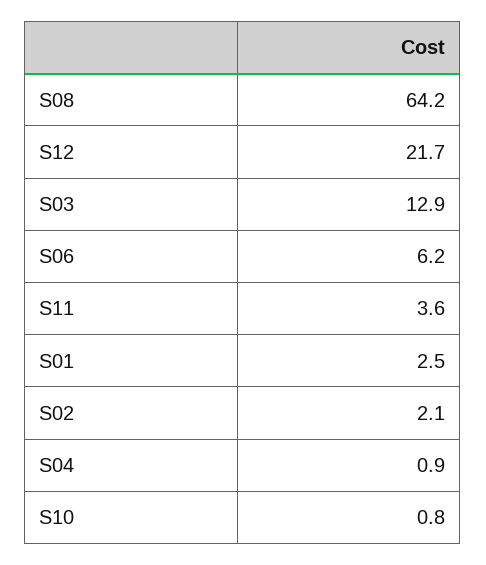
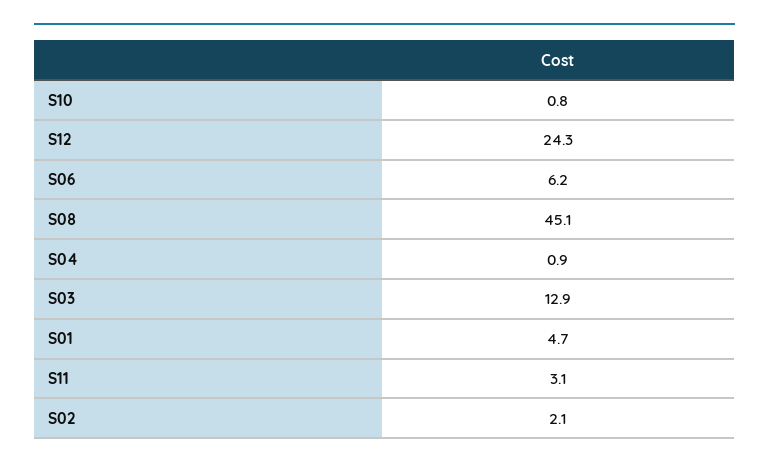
S08: 64.2 -> 45.1
S12: 21.7 -> 24.3
S11: 3.6 -> 3.1
S01: 2.5 -> 4.7

